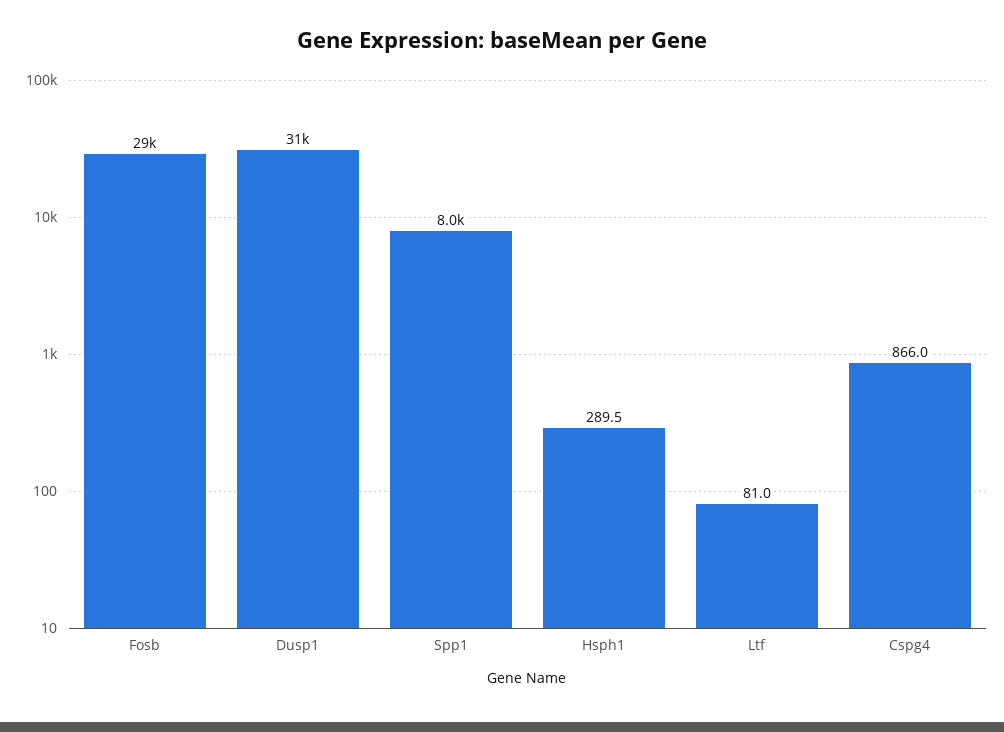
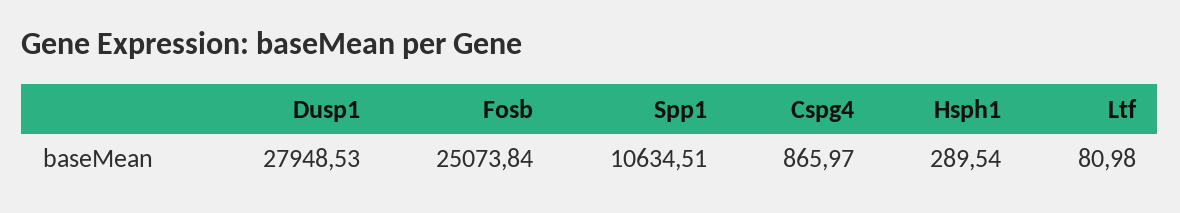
Fosb: 29000 -> 25073.84
Dusp1: 31000 -> 27948.53
Spp1: 8000 -> 10634.51

